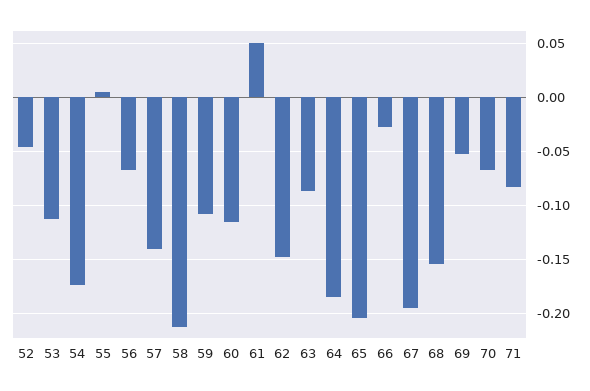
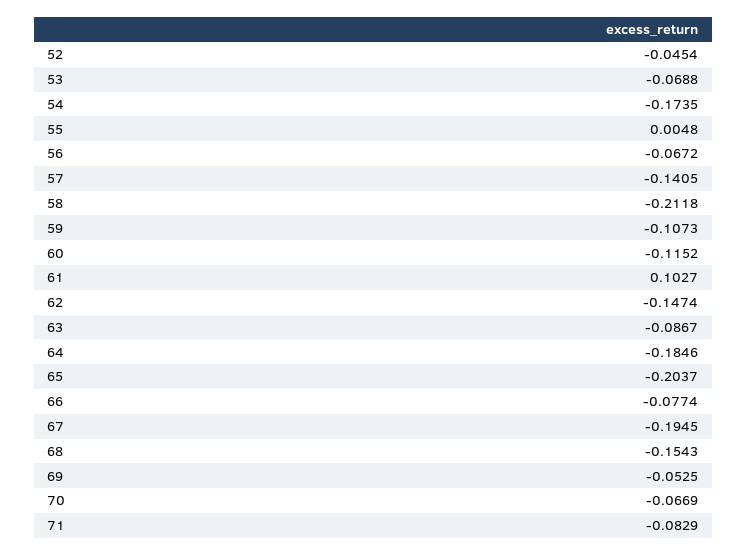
53: -0.11 -> -0.0688
61: 0.05 -> 0.1027
66: -0.03 -> -0.0774

